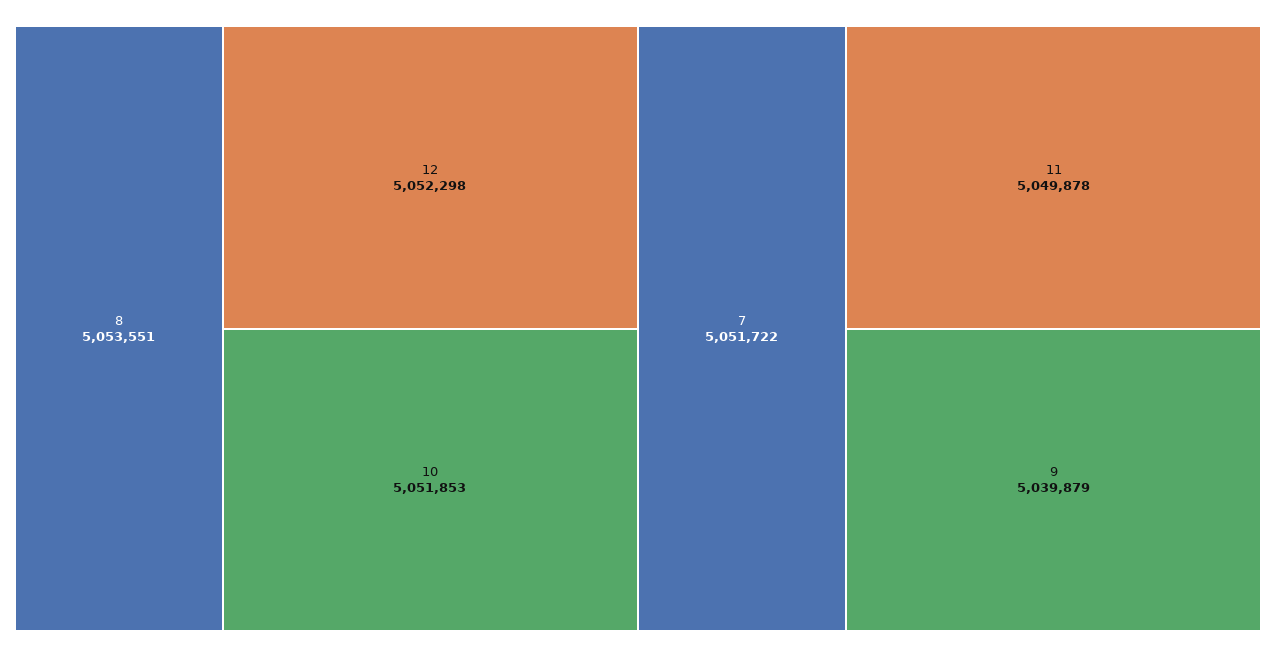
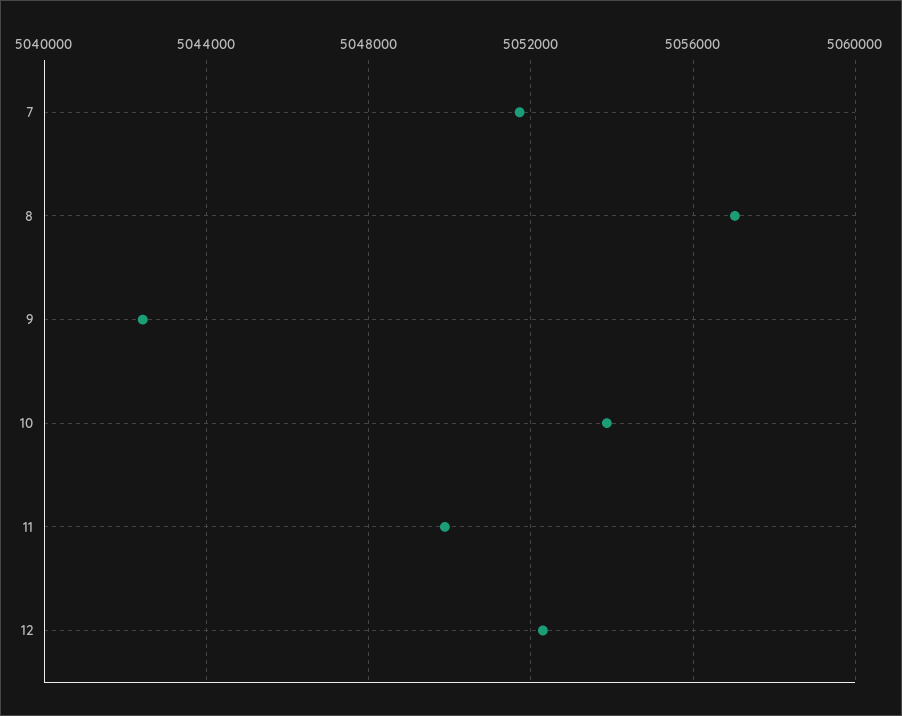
8: 5053551 -> 5057000
10: 5051853 -> 5054000
9: 5039879 -> 5042500

